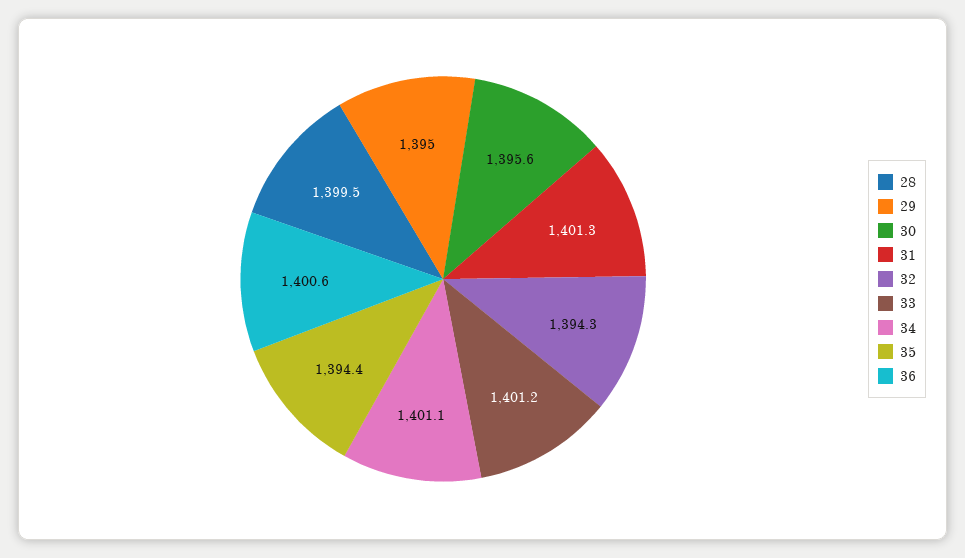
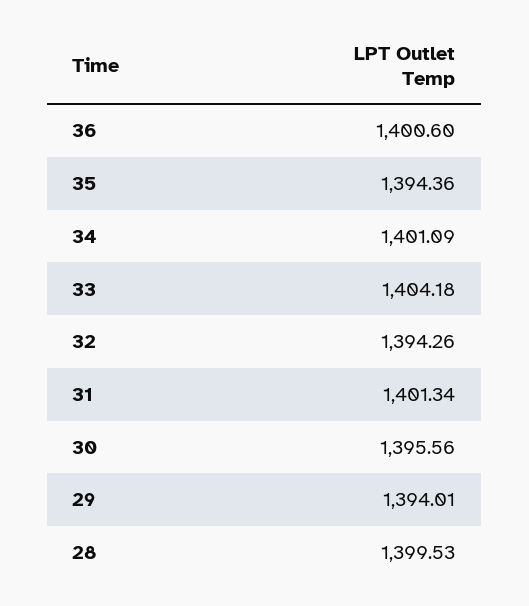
29: 1395 -> 1394.01
33: 1401.2 -> 1404.18

